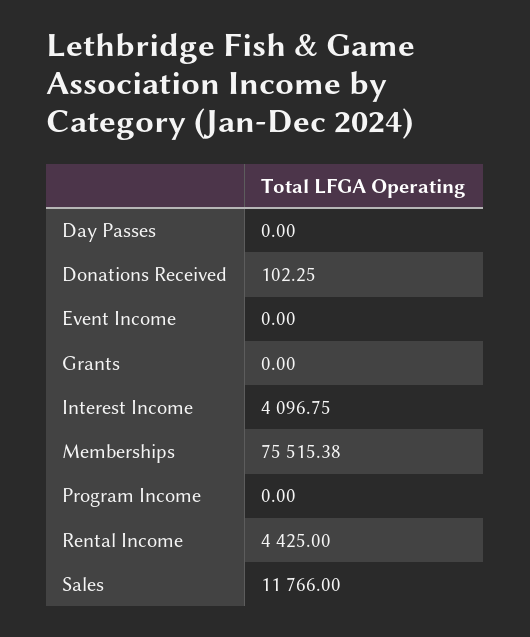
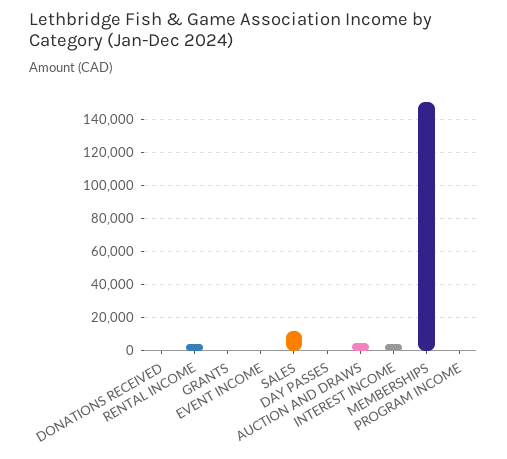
Memberships: 75515.38 -> 150000
AUCTION AND DRAWS: none -> 5000

